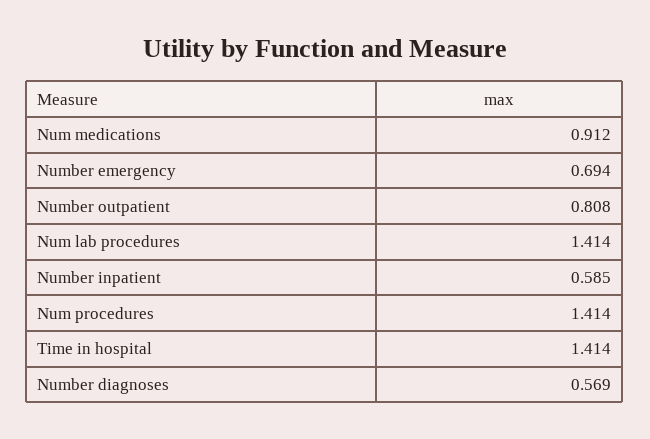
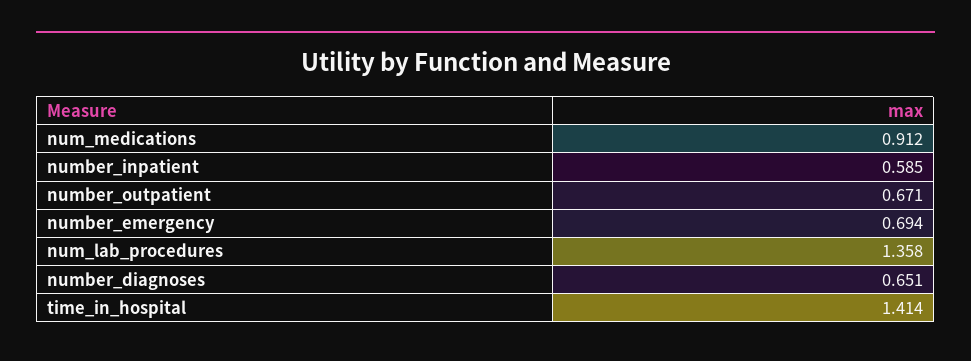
Number outpatient: 0.808 -> 0.671
Num lab procedures: 1.414 -> 1.358
Num procedures: 1.414 -> none
Number diagnoses: 0.569 -> 0.651

